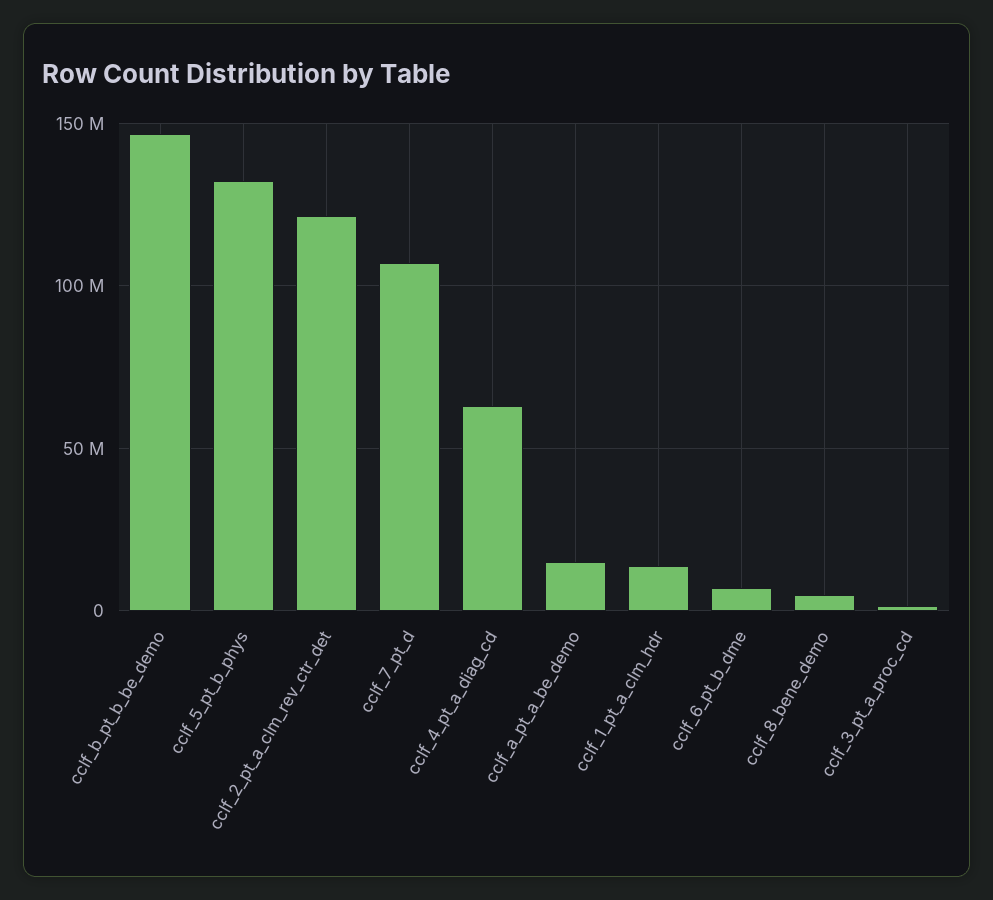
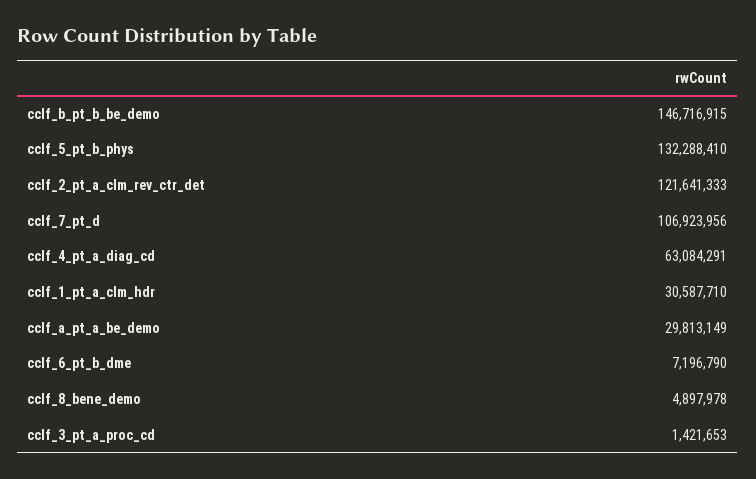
cclf_a_pt_a_be_demo: 15000000 -> 29813149
cclf_1_pt_a_clm_hdr: 15000000 -> 30587710

